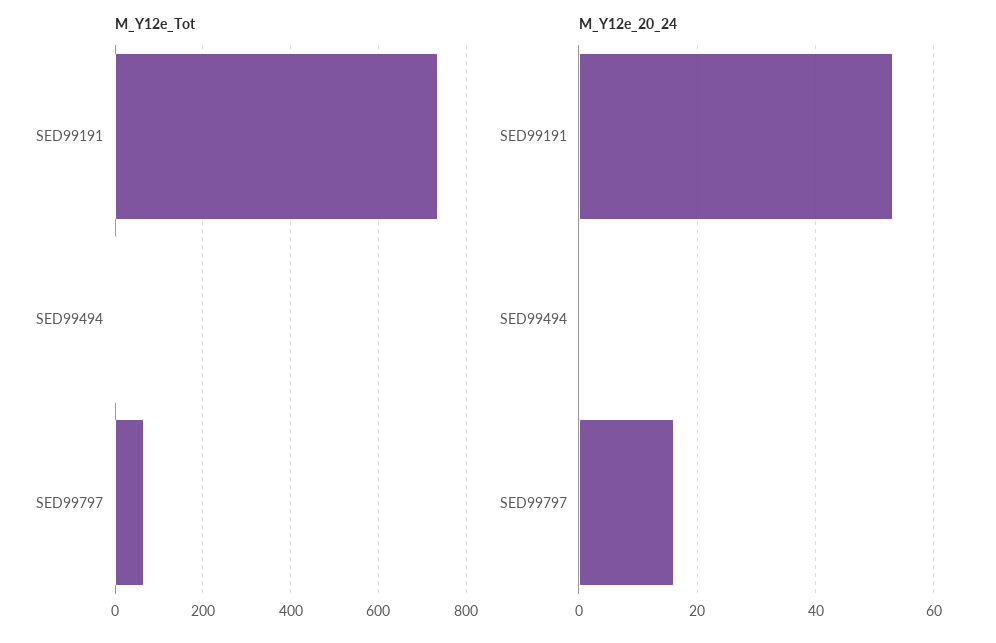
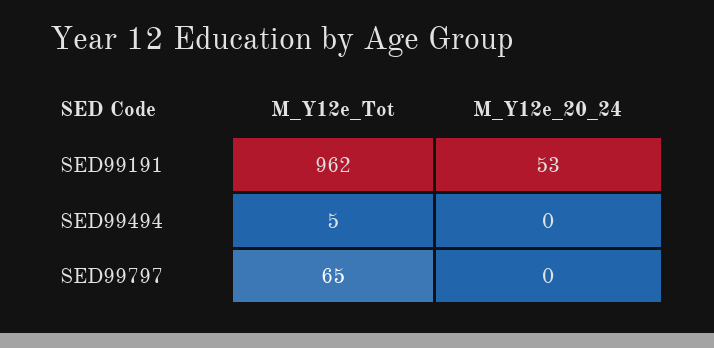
M_Y12e_Tot, SED99191: 740 -> 962
M_Y12e_20_24, SED99797: 15 -> 0

